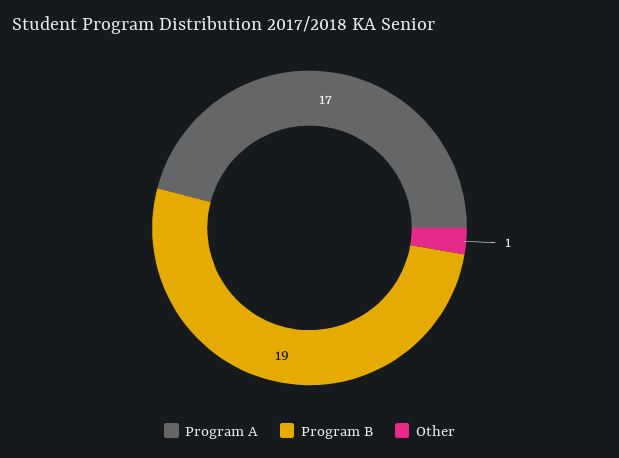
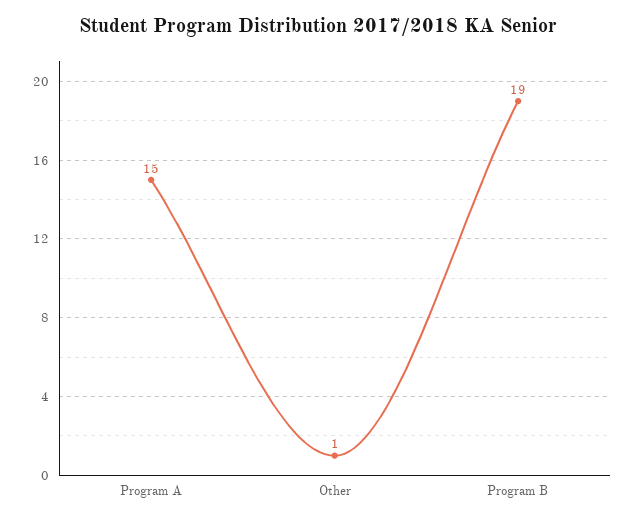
Program A: 17 -> 15

